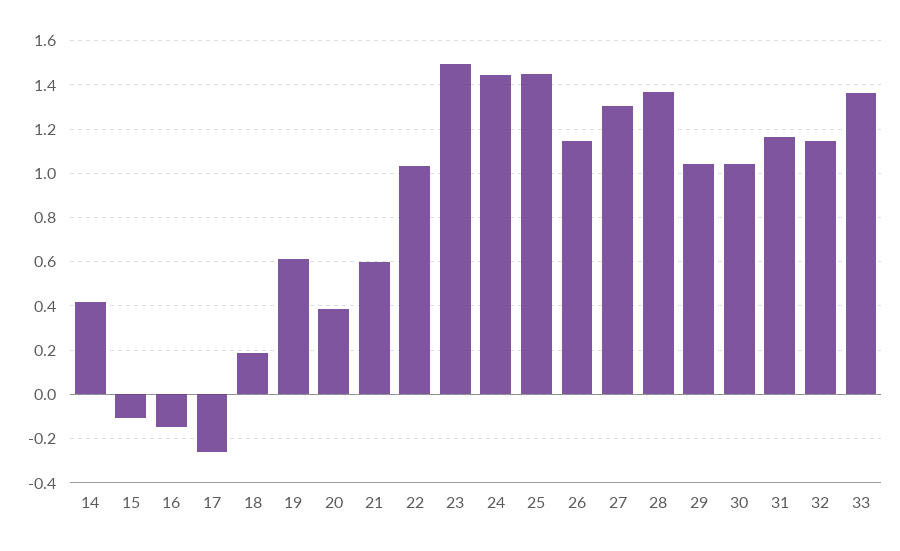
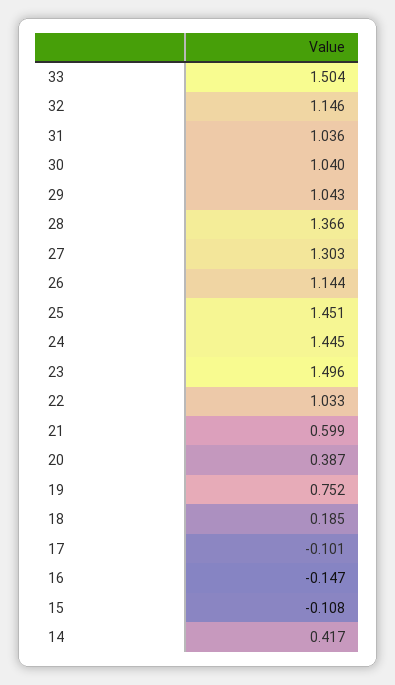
17: -0.25 -> -0.101
19: 0.6 -> 0.752
31: 1.15 -> 1.036
33: 1.35 -> 1.504

